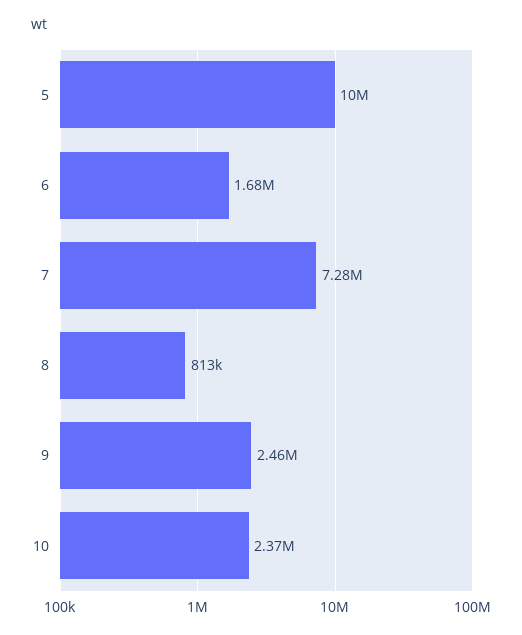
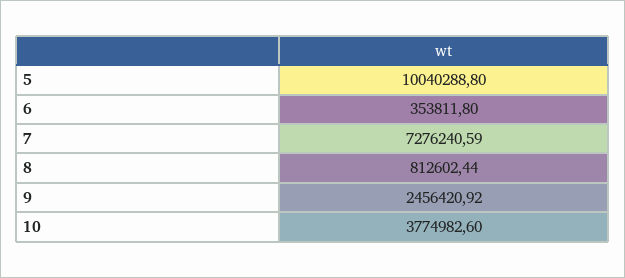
6: 1680000 -> 353811.8
10: 2370000 -> 3774982.6

